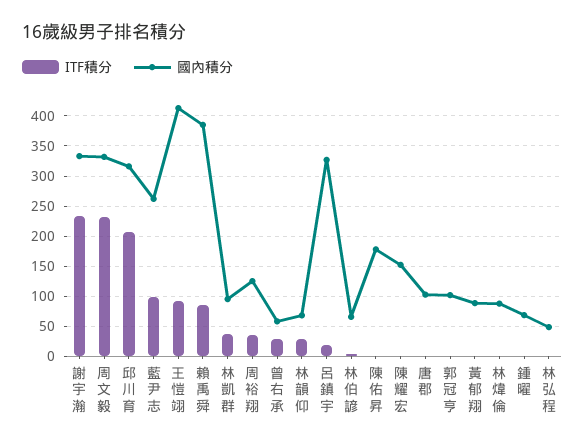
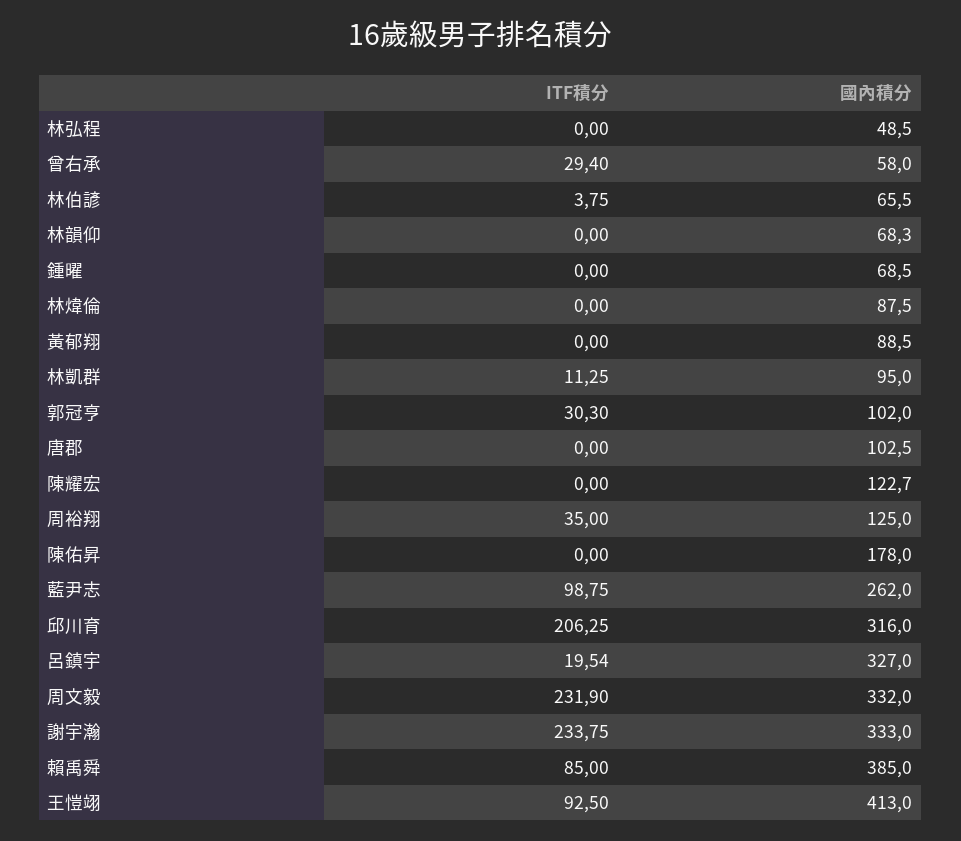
ITF積分, 林凱群: 40 -> 11.25
ITF積分, 林韻仰: 30 -> 0
國內積分, 陳耀宏: 150 -> 122.7
ITF積分, 郭冠亨: 0 -> 30.3

